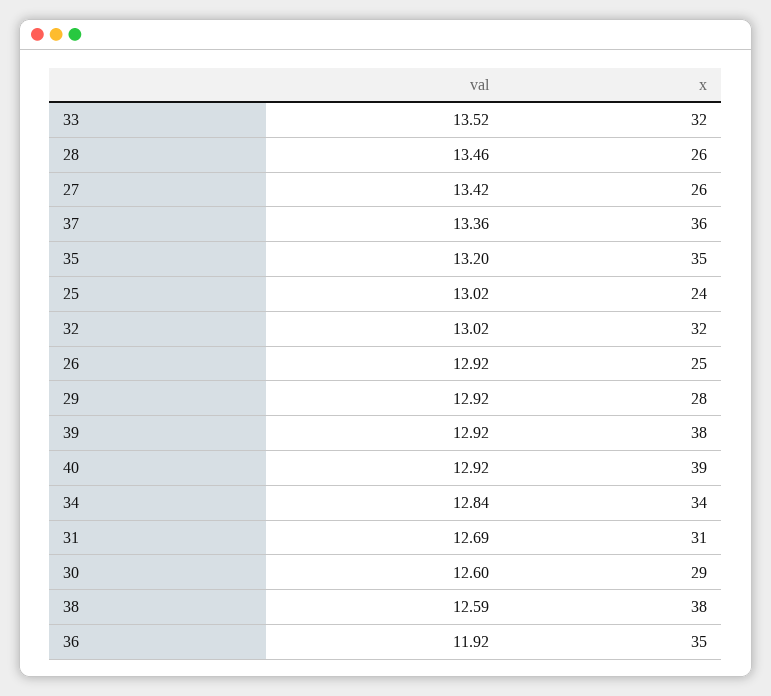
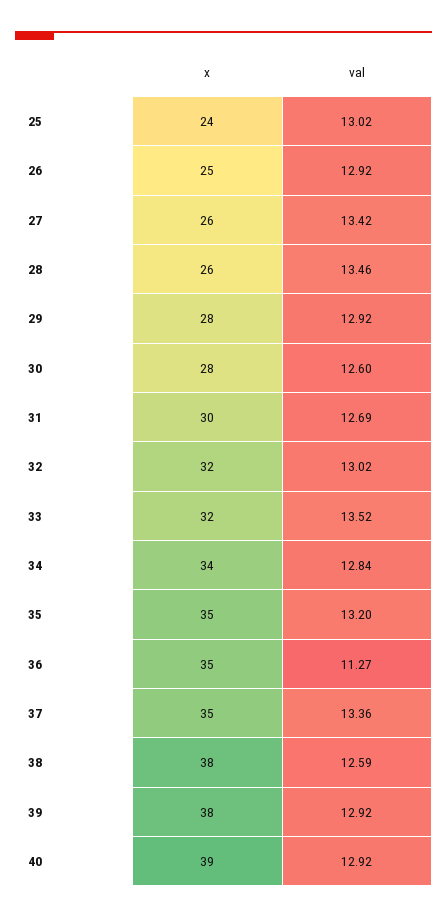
x, 37: 36 -> 35
x, 31: 31 -> 30
x, 30: 29 -> 28
val, 36: 11.92 -> 11.27

